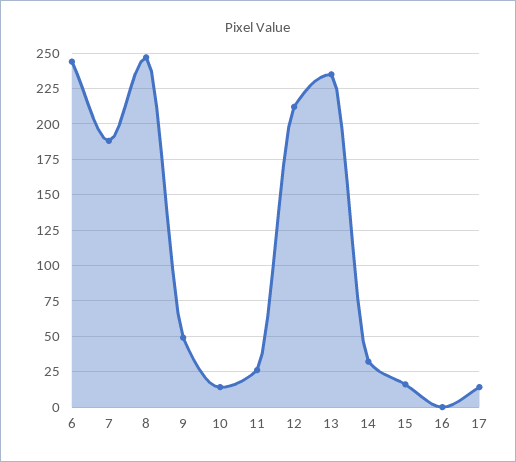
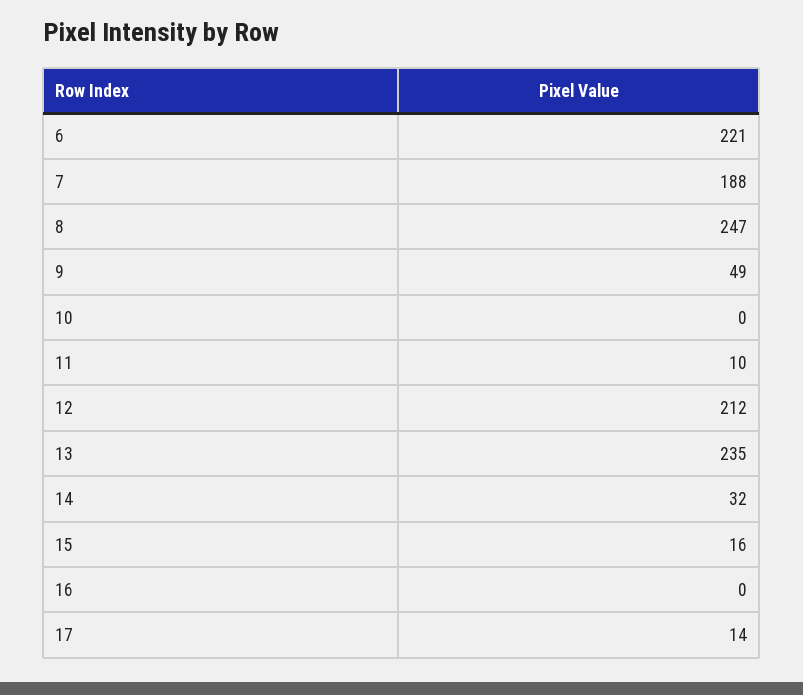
6: 245 -> 221
10: 15 -> 0
11: 25 -> 10

